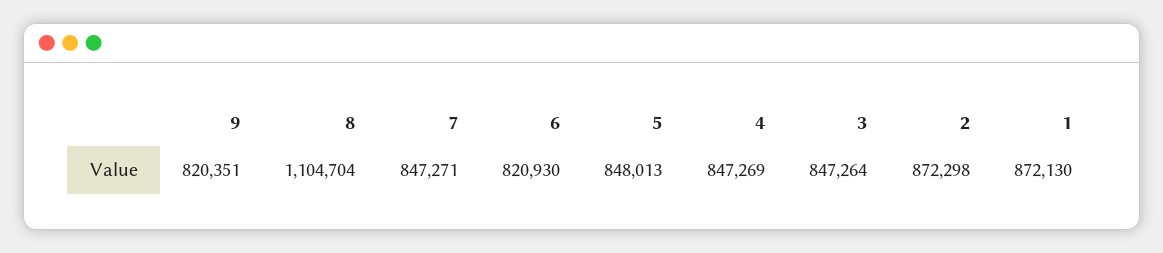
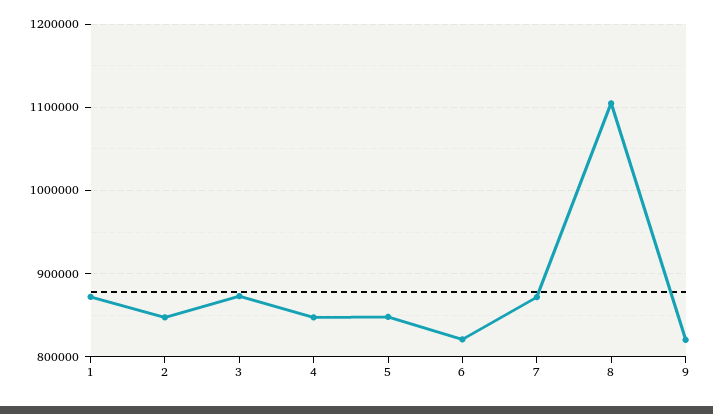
7: 847271 -> 870000
3: 847264 -> 870000
2: 872298 -> 850000

